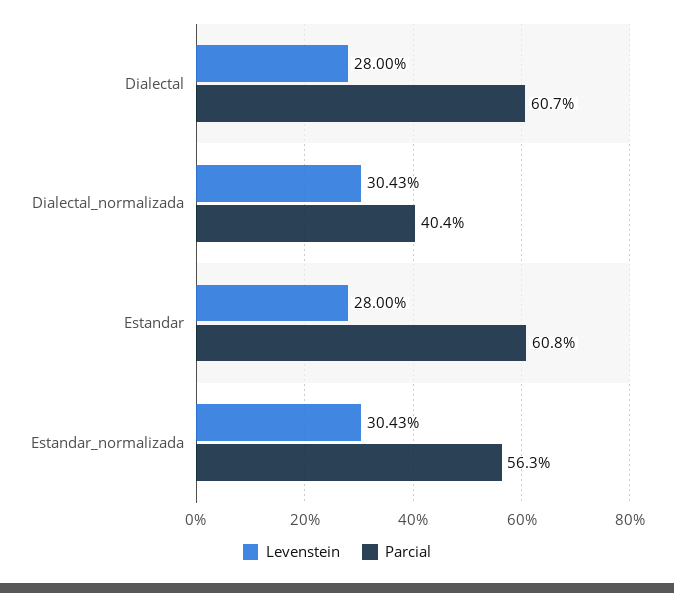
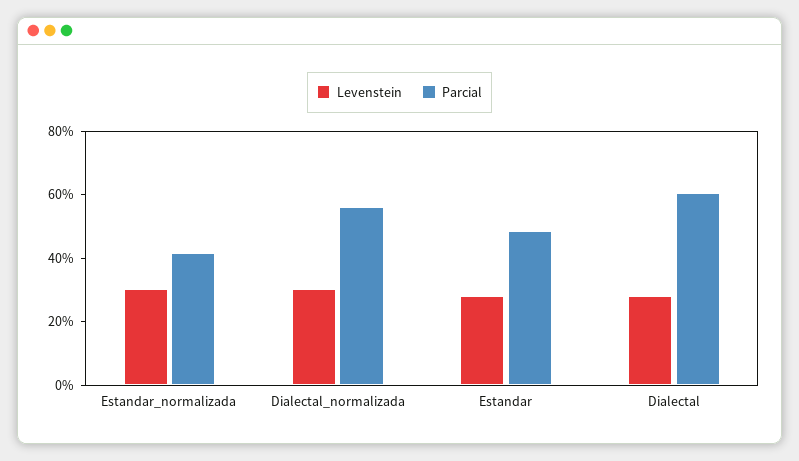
Parcial, Dialectal_normalizada: 40.4 -> 55
Parcial, Estandar: 60.8 -> 50
Parcial, Estandar_normalizada: 56.3 -> 40

